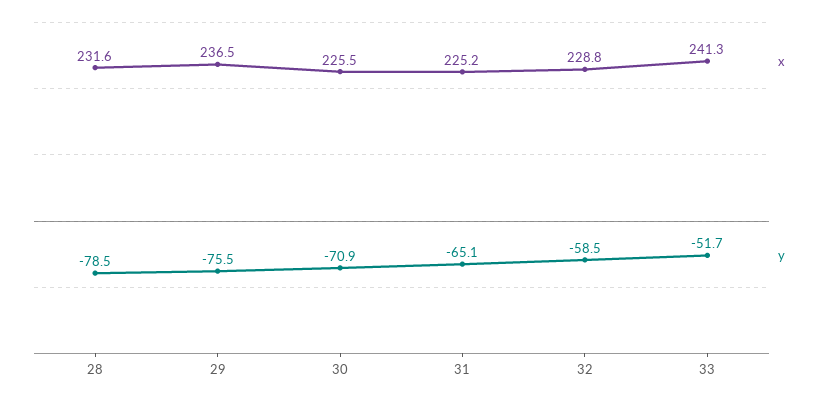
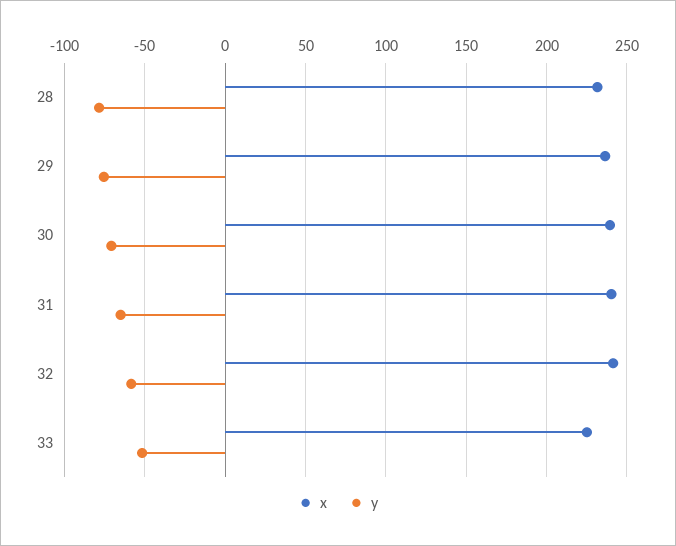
x, 30: 225.5 -> 240
x, 31: 225.2 -> 240
x, 32: 228.8 -> 240
x, 33: 241.3 -> 225

